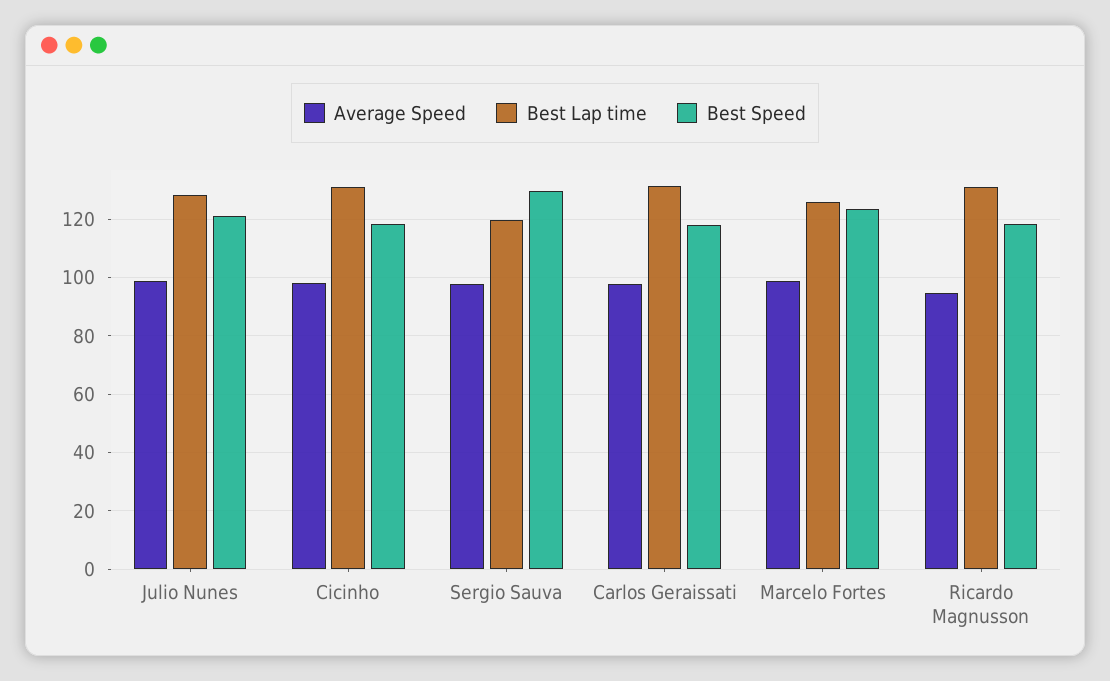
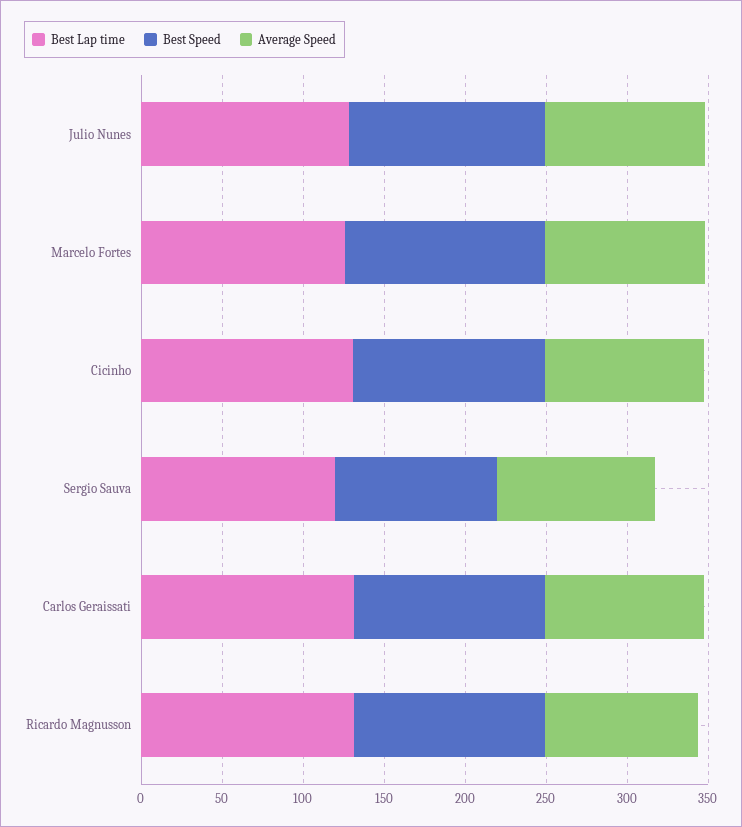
Best Speed, Sergio Sauva: 130 -> 100

